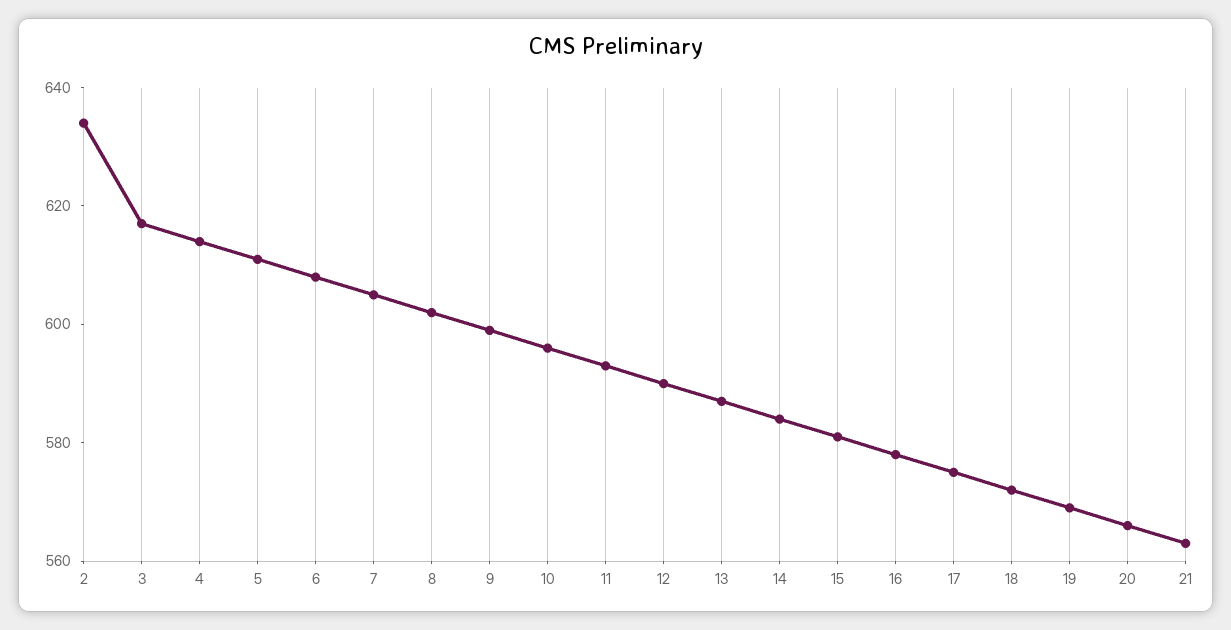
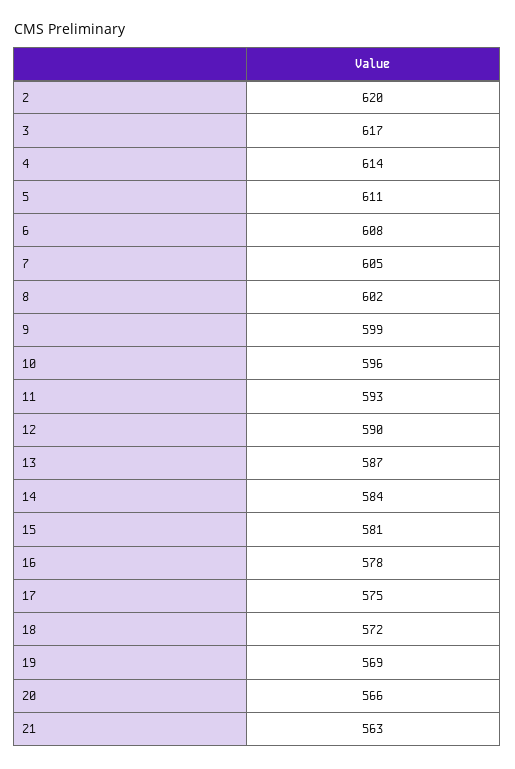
2: 635 -> 620

